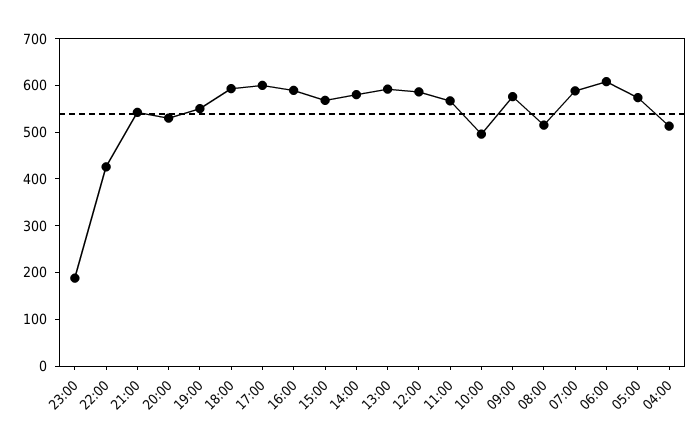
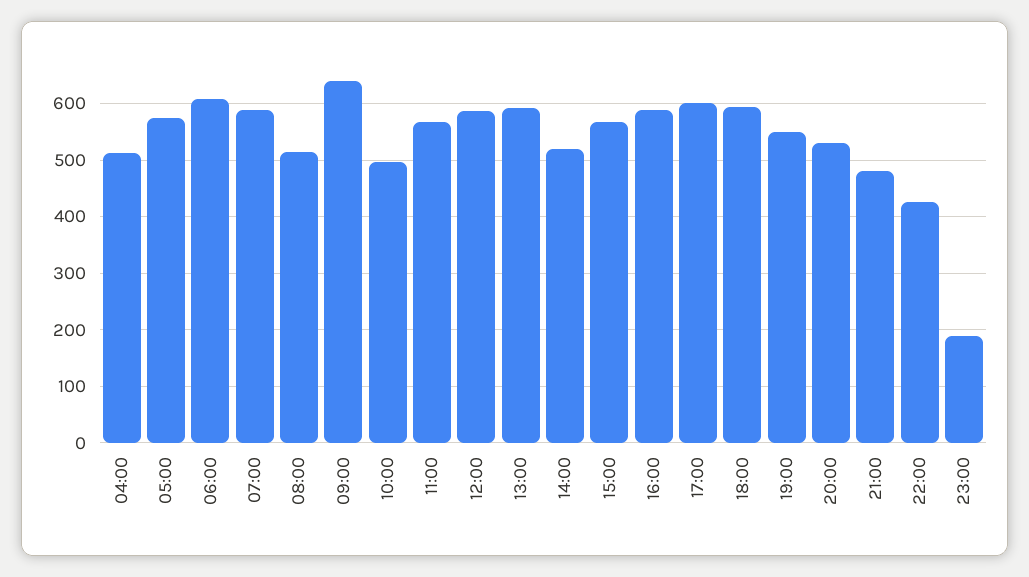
21:00: 540 -> 480
14:00: 580 -> 520
09:00: 580 -> 640

